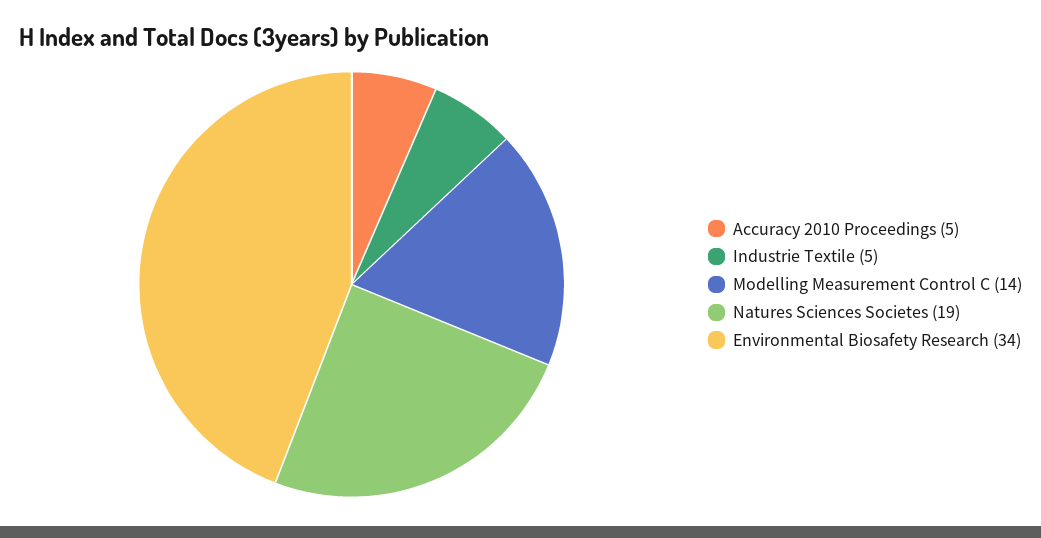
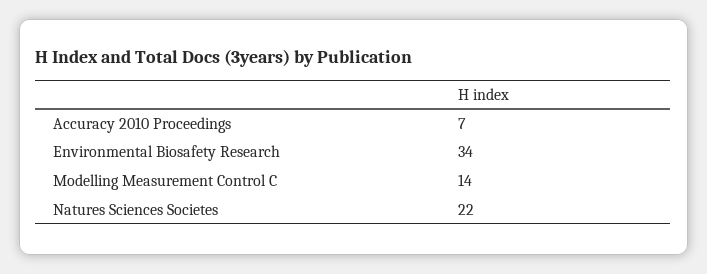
Accuracy 2010 Proceedings: 5 -> 7
Industrie Textile: 5 -> none
Natures Sciences Societes: 19 -> 22

